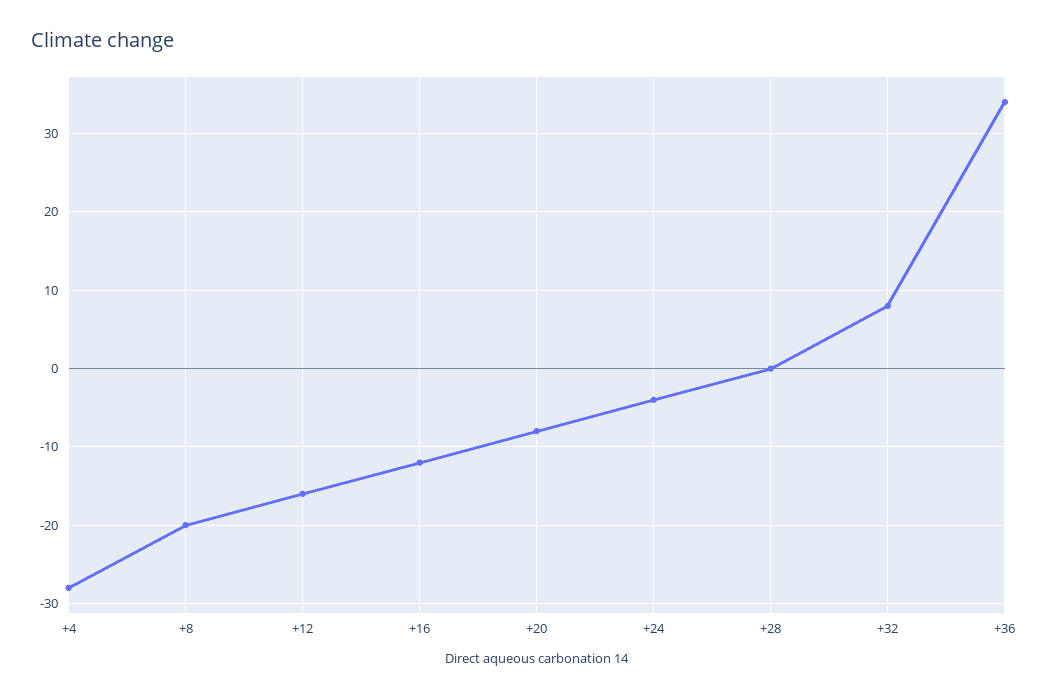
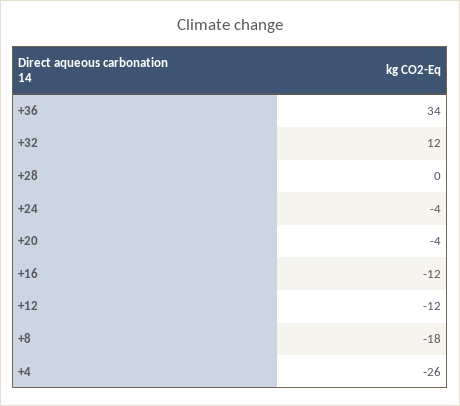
+4: -28 -> -26
+8: -20 -> -18
+12: -16 -> -12
+20: -8 -> -4
+32: 8 -> 12

